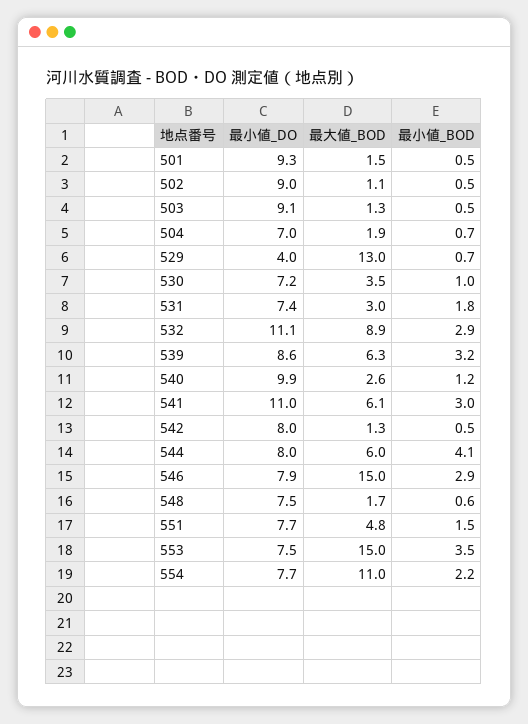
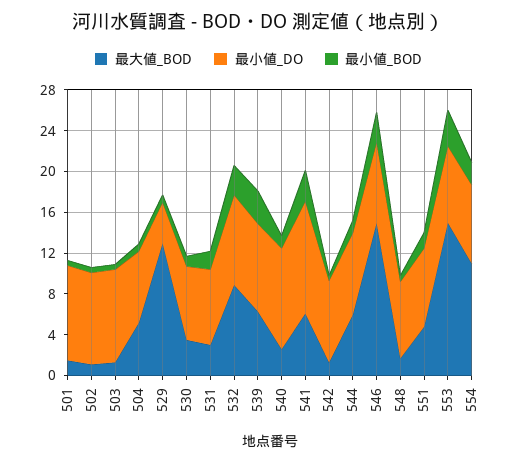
最大値_BOD, 504: 1.9 -> 5
最小値_DO, 532: 11.1 -> 9
最小値_BOD, 544: 4.1 -> 1

